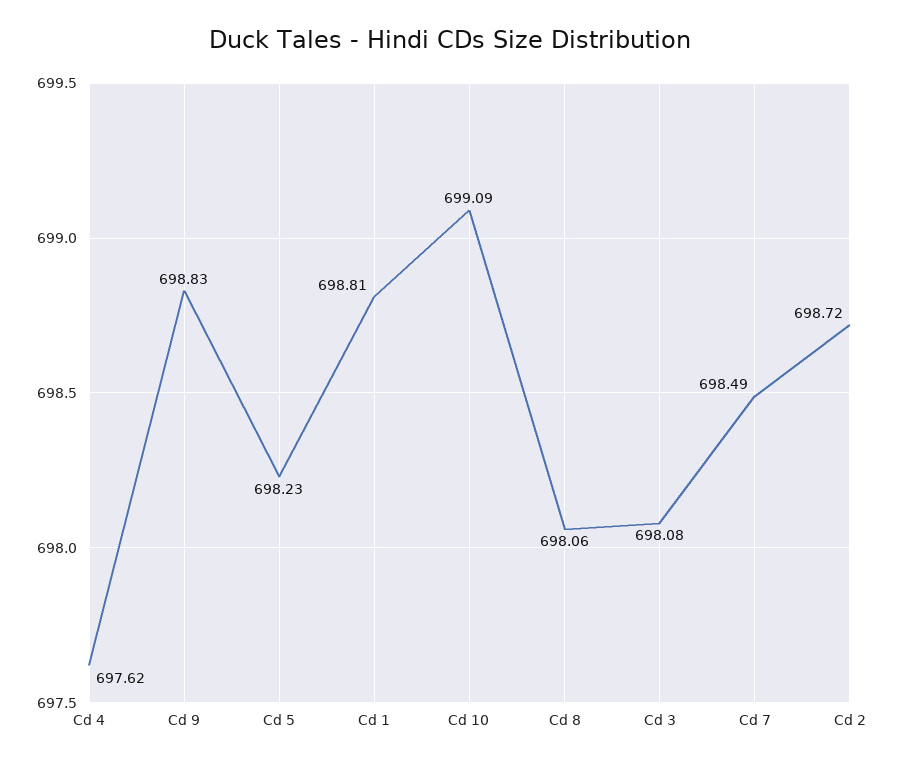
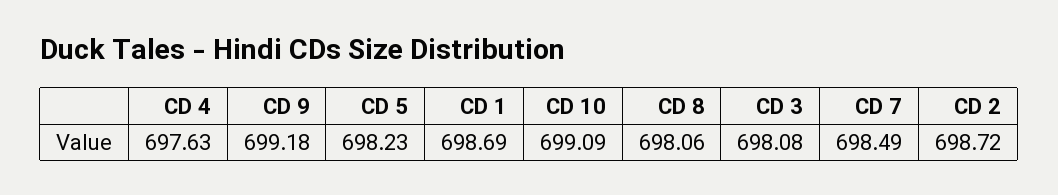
Cd 4: 697.62 -> 697.63
Cd 9: 698.83 -> 699.18
Cd 1: 698.81 -> 698.69

